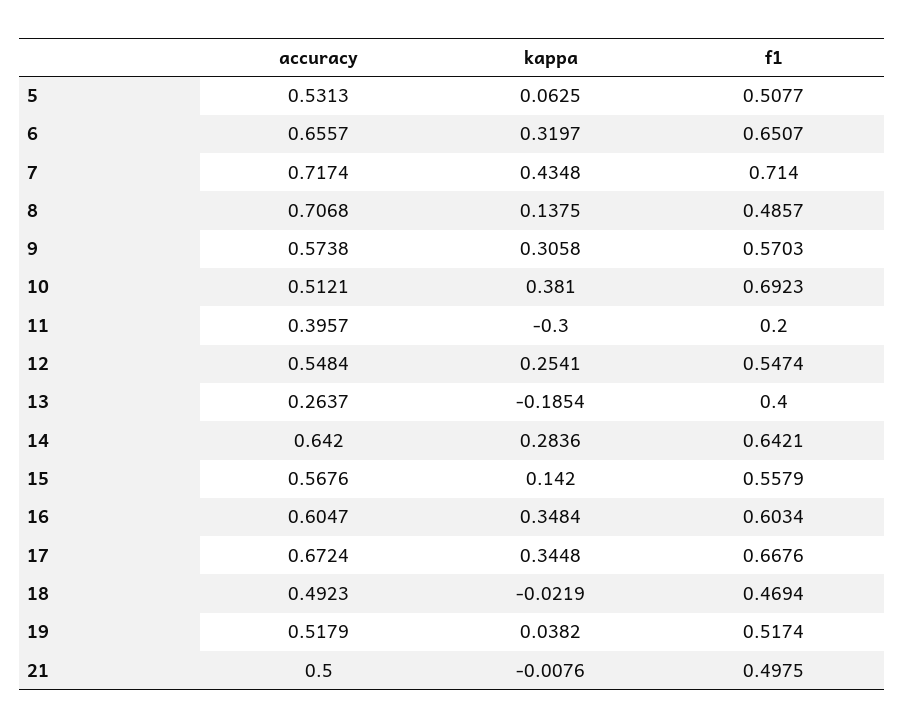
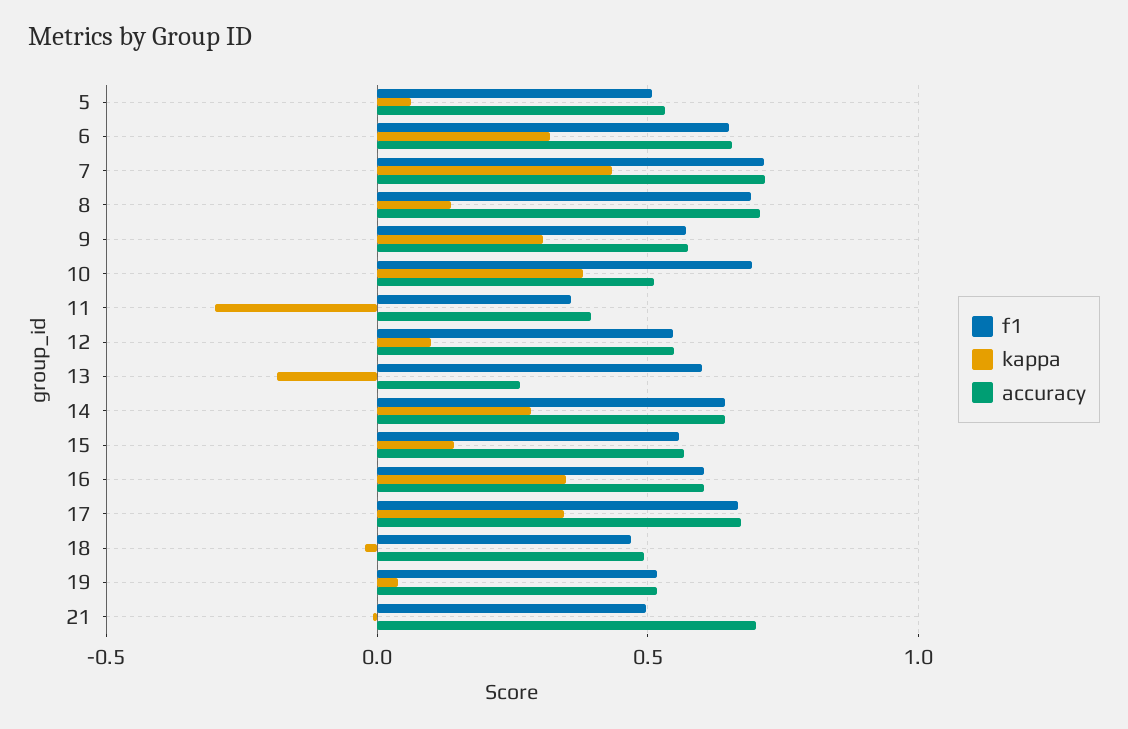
f1, 8: 0.4857 -> 0.7
f1, 11: 0.2 -> 0.35
kappa, 12: 0.2541 -> 0.1
f1, 13: 0.4 -> 0.6
accuracy, 21: 0.5 -> 0.7

